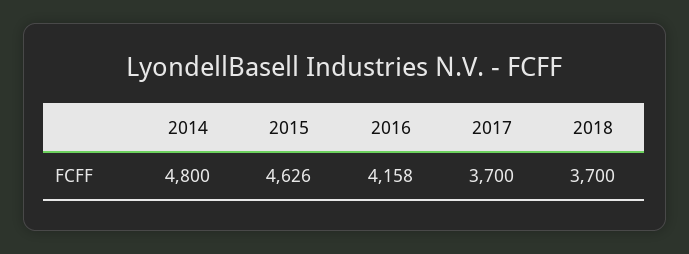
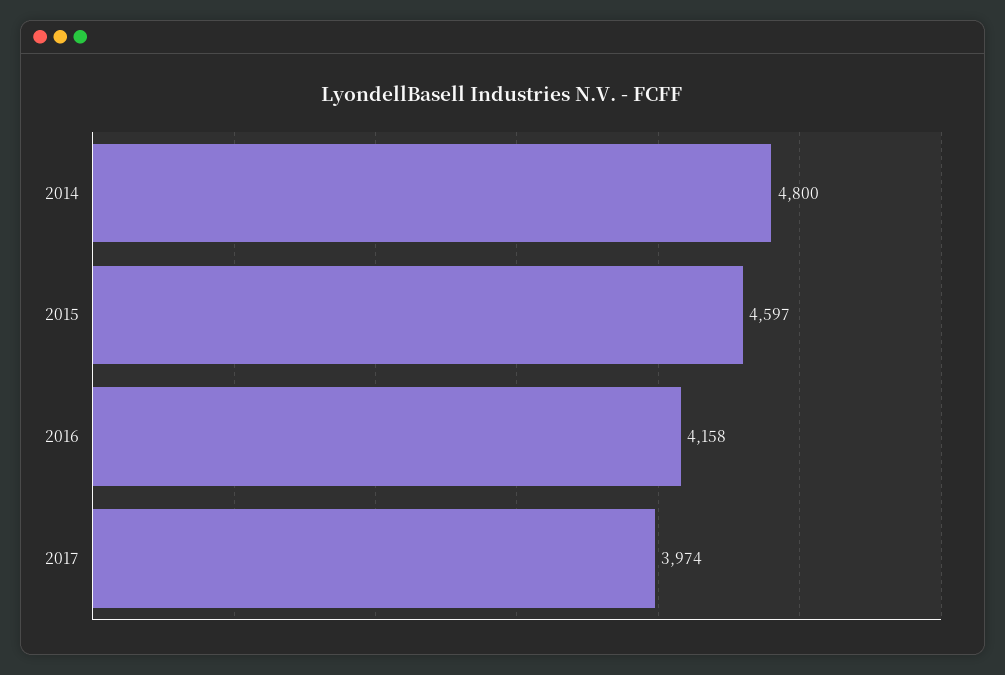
2015: 4626 -> 4597
2017: 3700 -> 3974
2018: 3700 -> none

